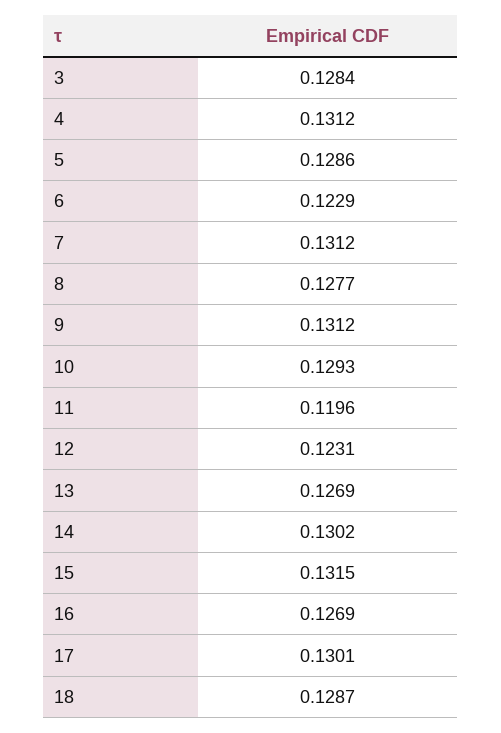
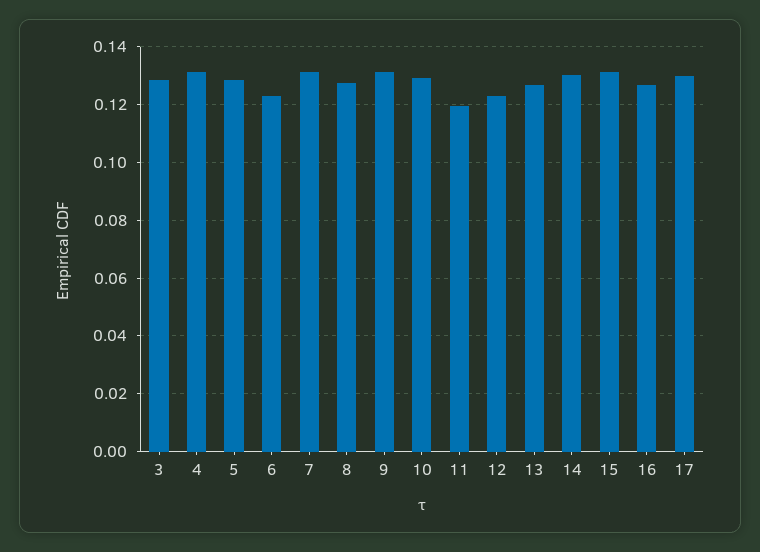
18: 0.1287 -> none

